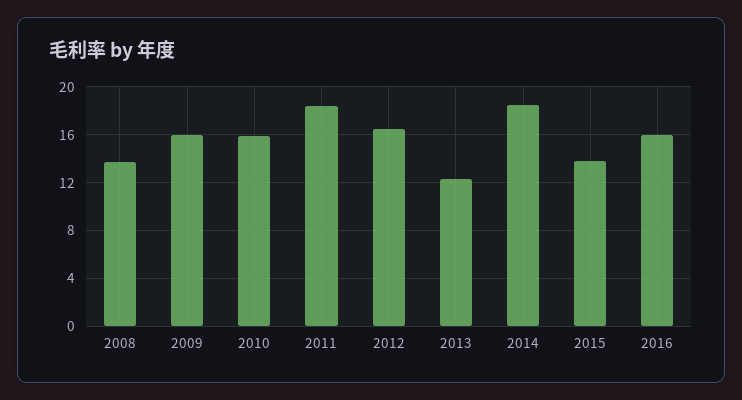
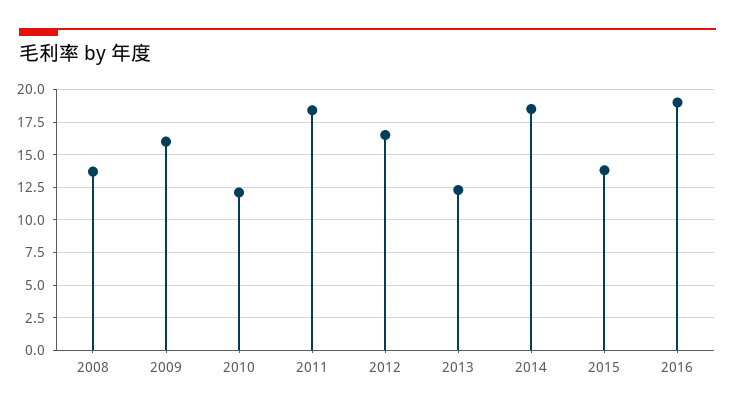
2010: 16 -> 12
2016: 16 -> 19

